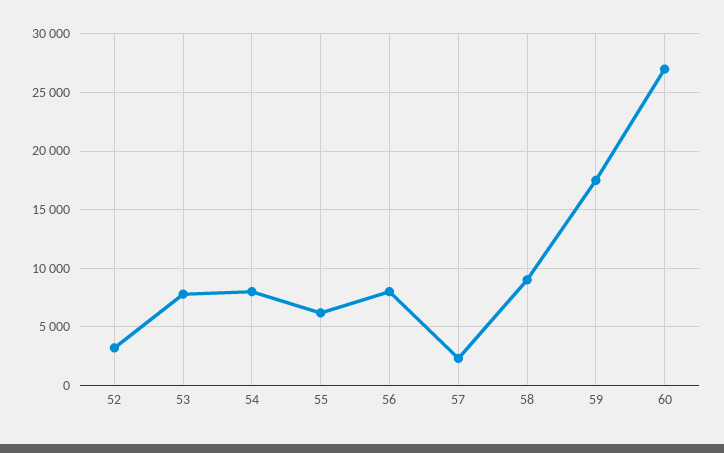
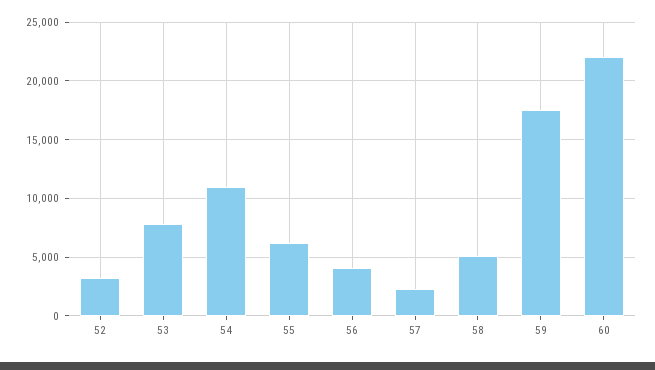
54: 8000 -> 11000
56: 8000 -> 4000
58: 9000 -> 5000
60: 27000 -> 22000

